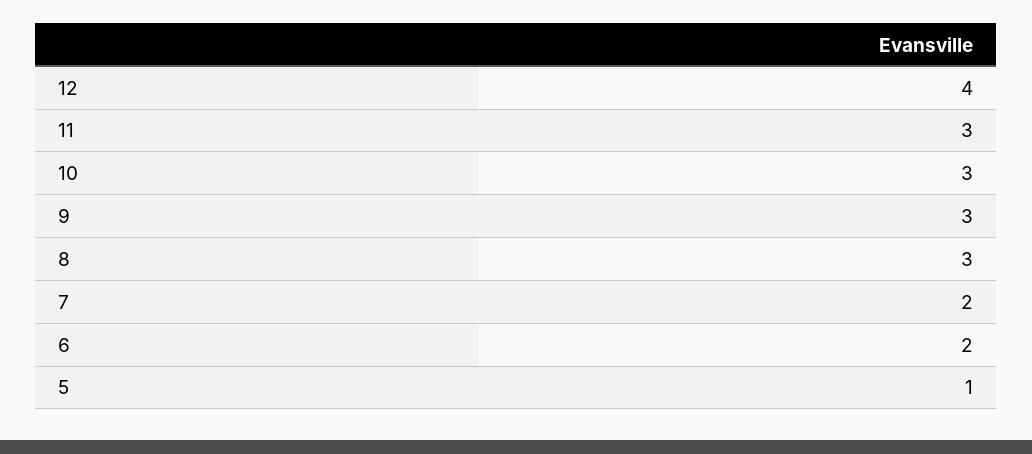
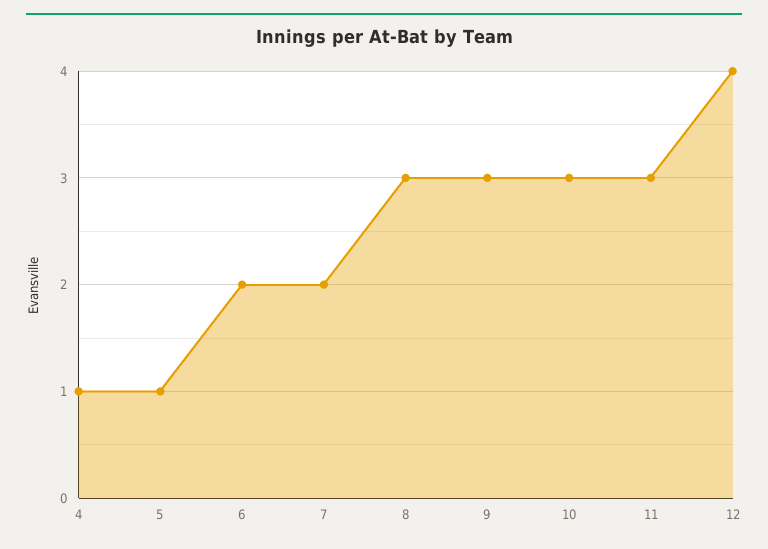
4: none -> 1

